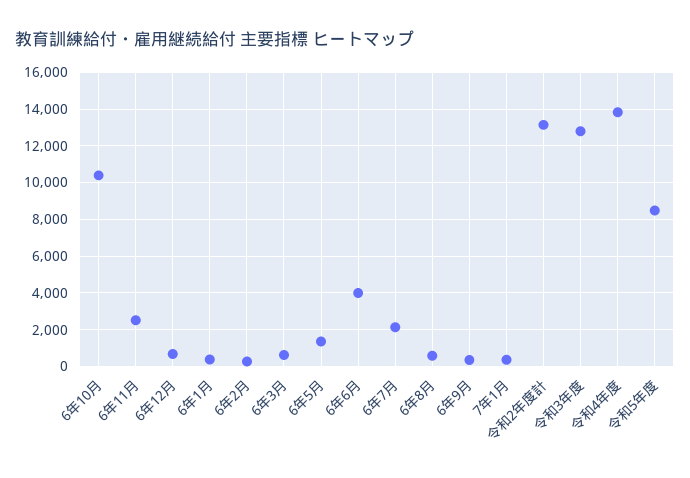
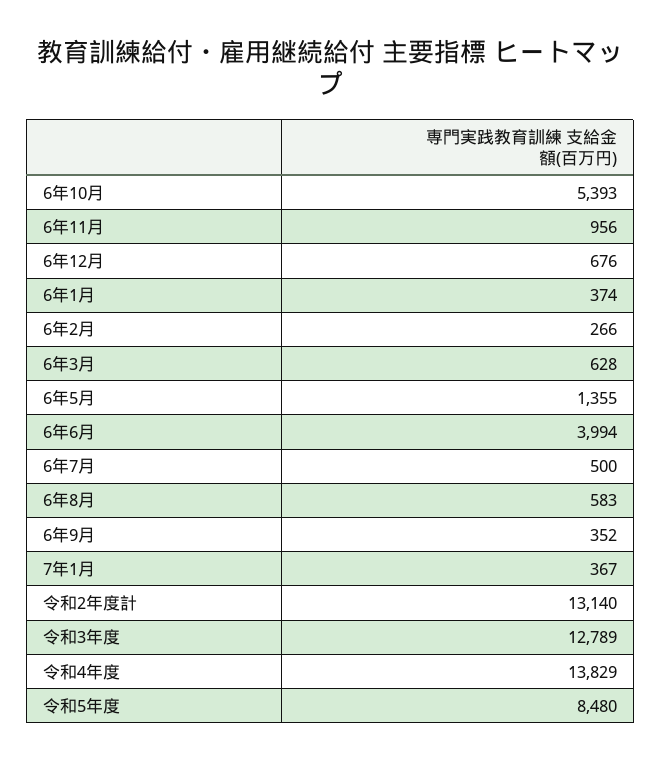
6年10月: 10500 -> 5393
6年11月: 2500 -> 956
6年7月: 2000 -> 500

